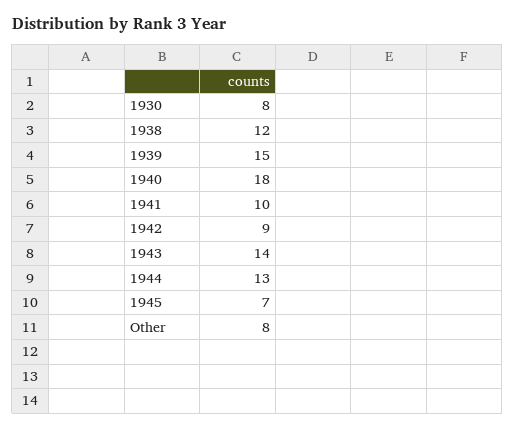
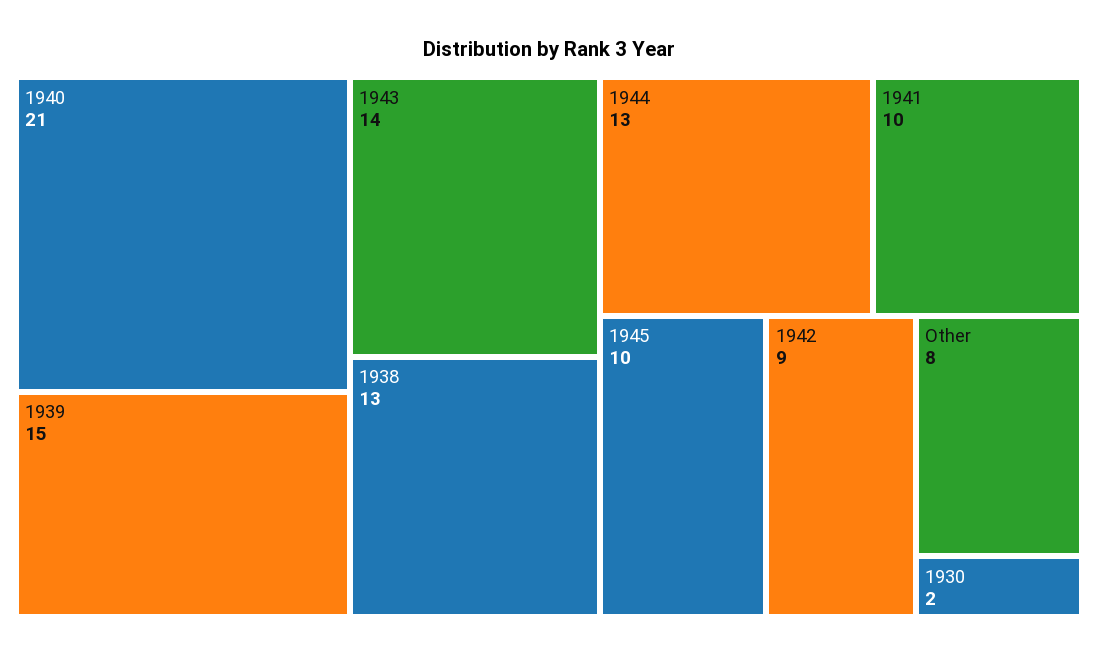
1930: 8 -> 2
1938: 12 -> 13
1940: 18 -> 21
1945: 7 -> 10

